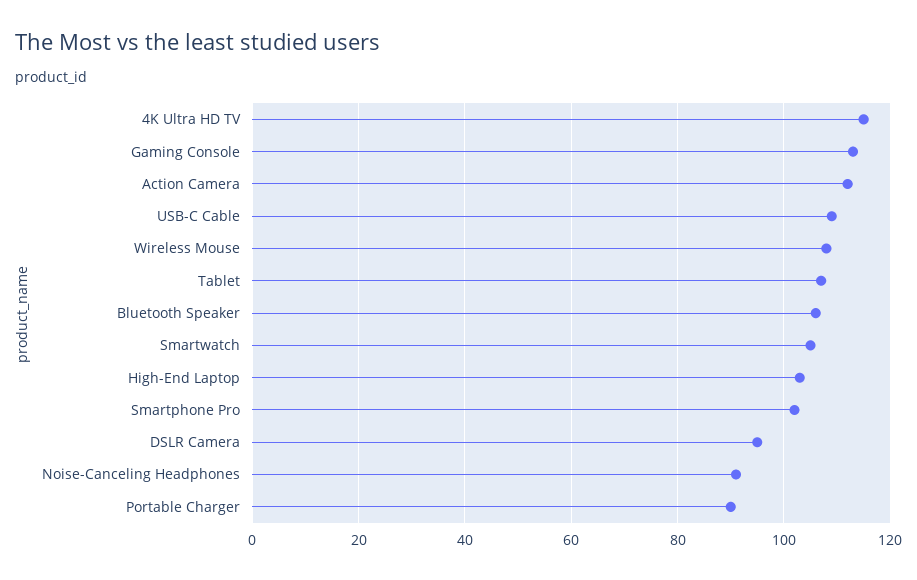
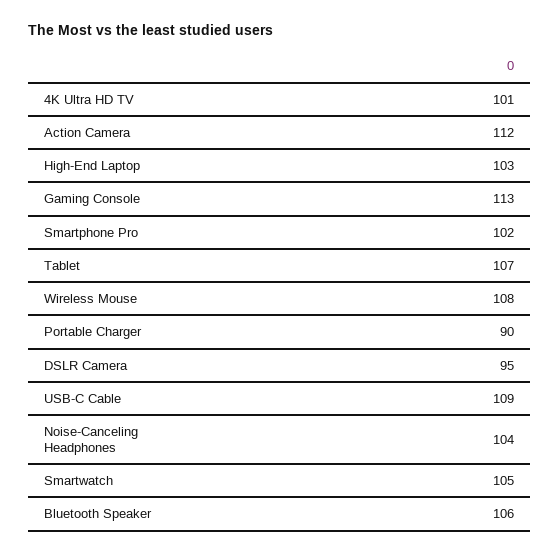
4K Ultra HD TV: 115 -> 101
Noise-Canceling Headphones: 90 -> 104

